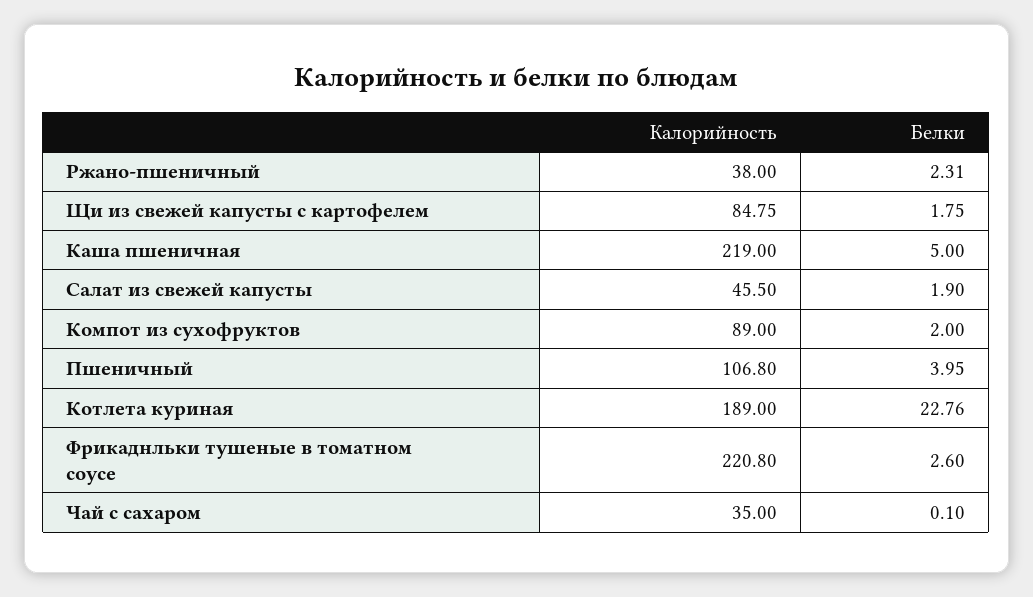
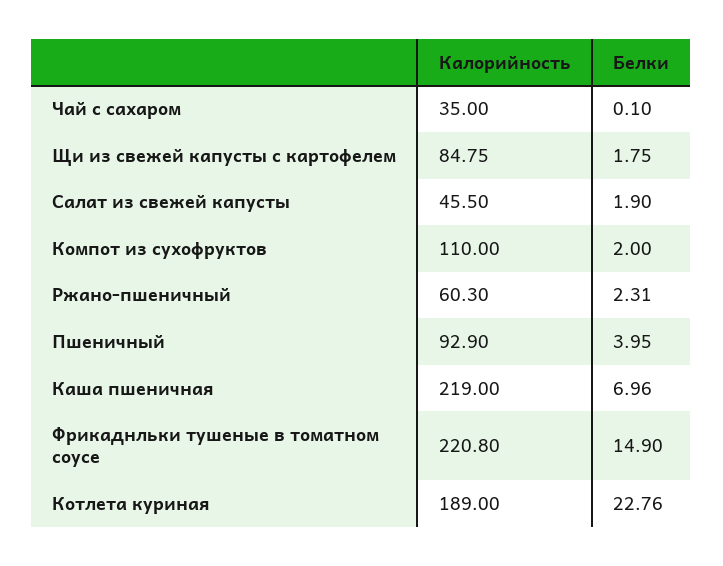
Калорийность, Ржано-пшеничный: 38 -> 60.3
Белки, Каша пшеничная: 5 -> 6.96
Калорийность, Компот из сухофруктов: 89 -> 110
Калорийность, Пшеничный: 106.8 -> 92.9
Белки, Фрикаднльки тушеные в томатном соусе: 2.6 -> 14.9

